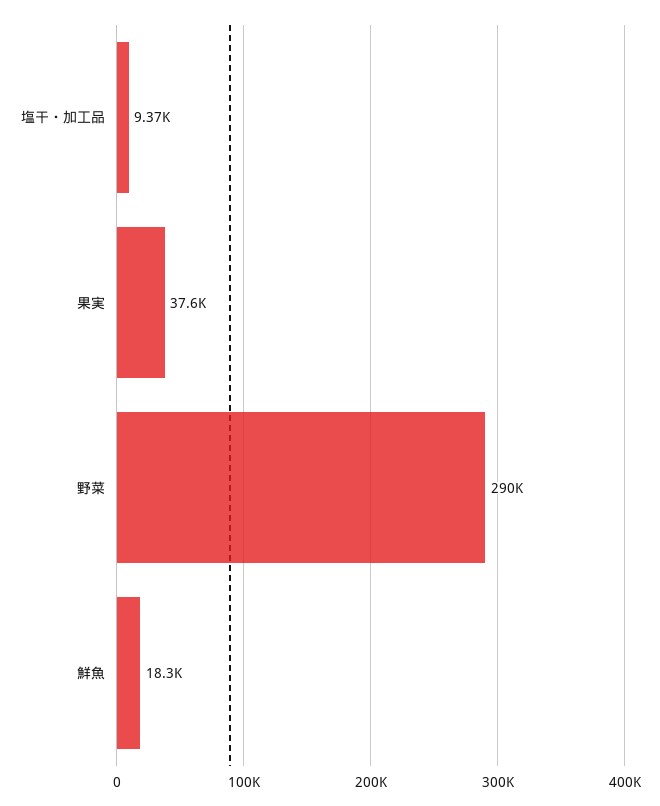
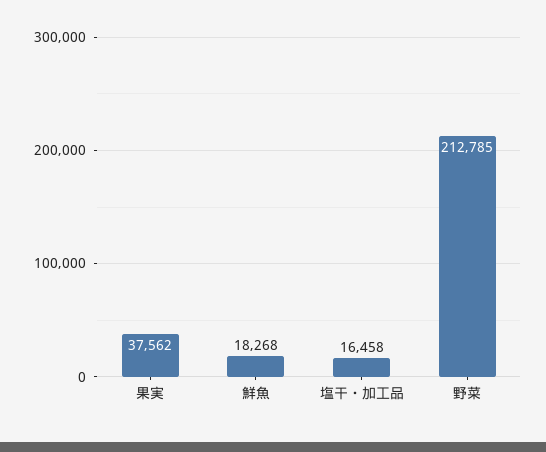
塩干・加工品: 9370 -> 16458
野菜: 290000 -> 212785

